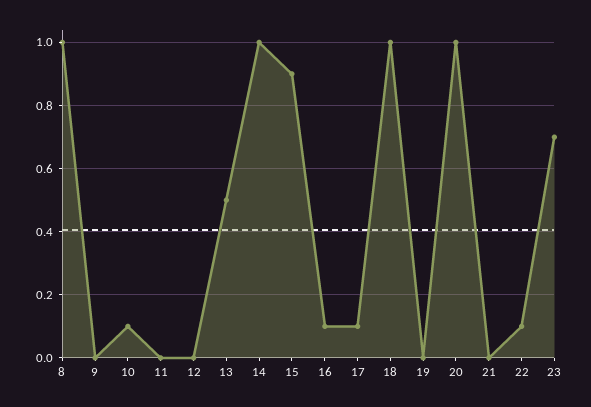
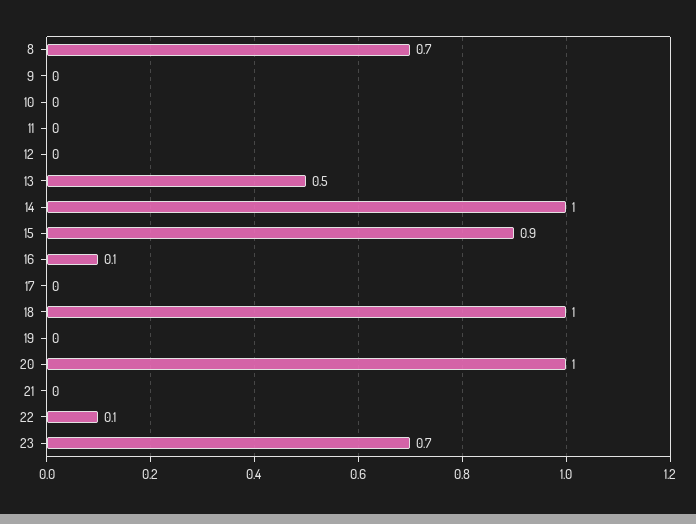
8: 1 -> 0.7
10: 0.1 -> 0
17: 0.1 -> 0

